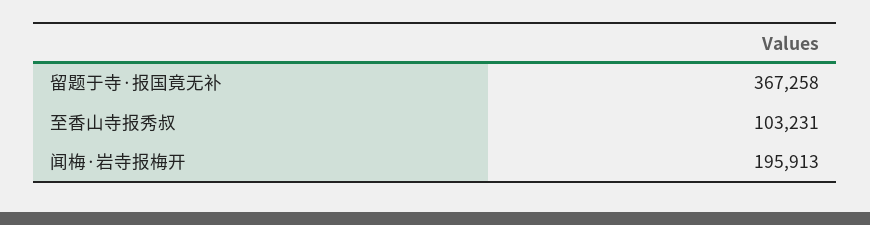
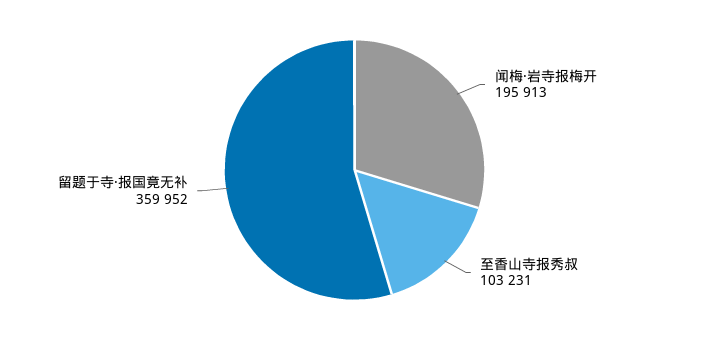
留题于寺·报国竟无补: 367258 -> 359952

